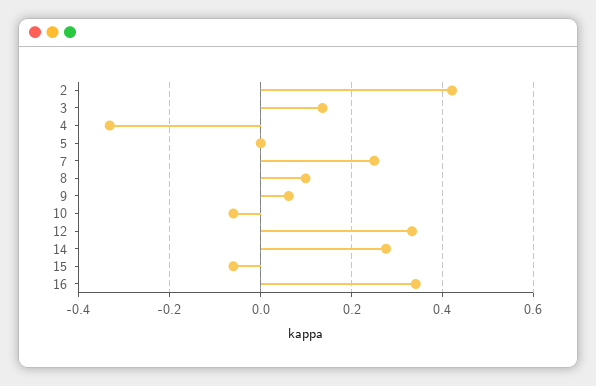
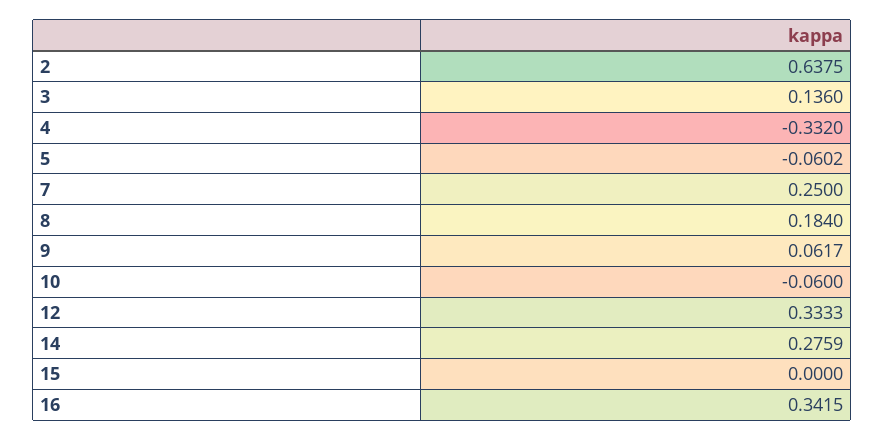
2: 0.42 -> 0.6375
5: 0 -> -0.0602
8: 0.1 -> 0.184
15: -0.06 -> 0

